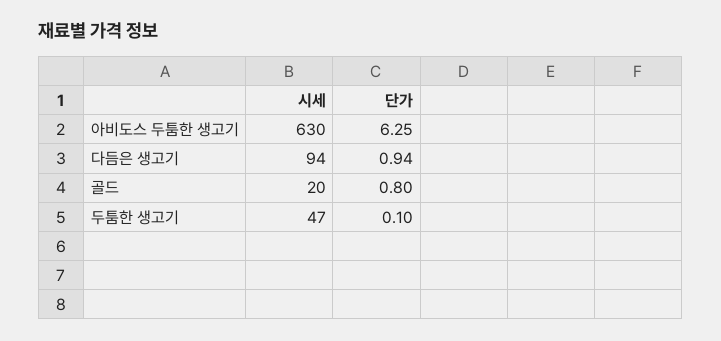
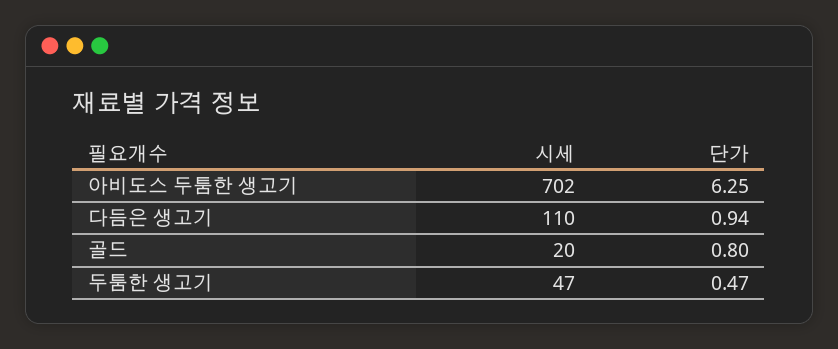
시세, 아비도스 두툼한 생고기: 630 -> 702
시세, 다듬은 생고기: 94 -> 110
단가, 두툼한 생고기: 0.1 -> 0.47

